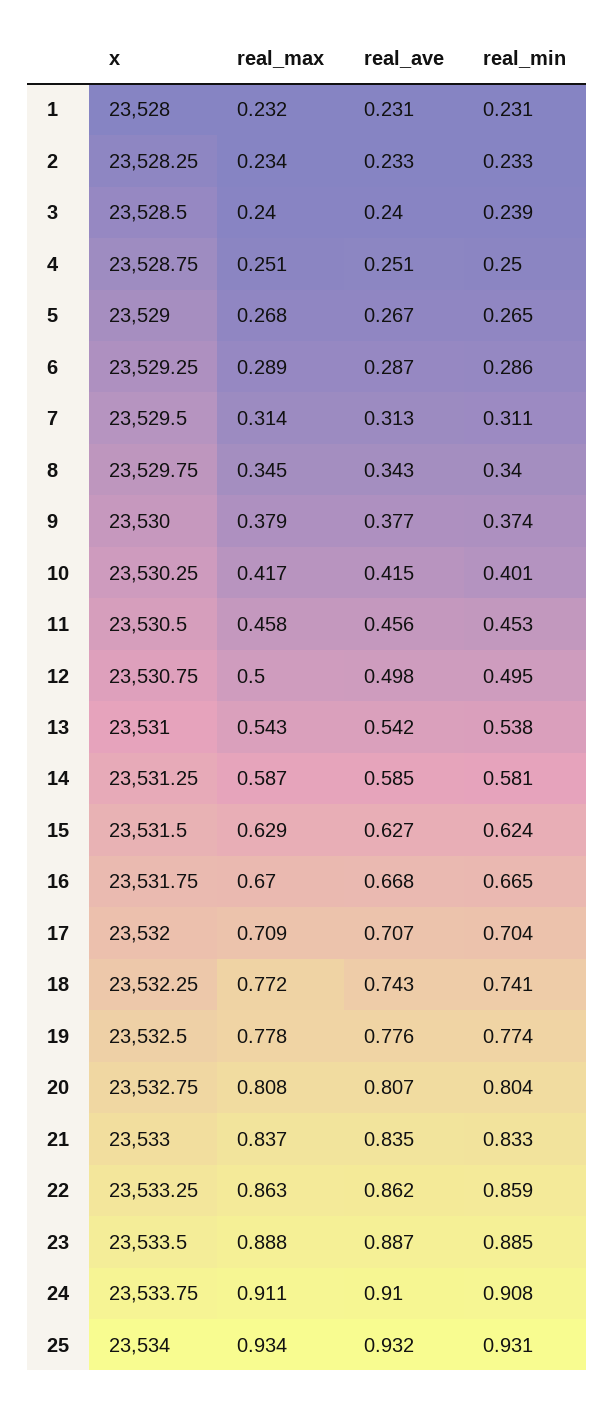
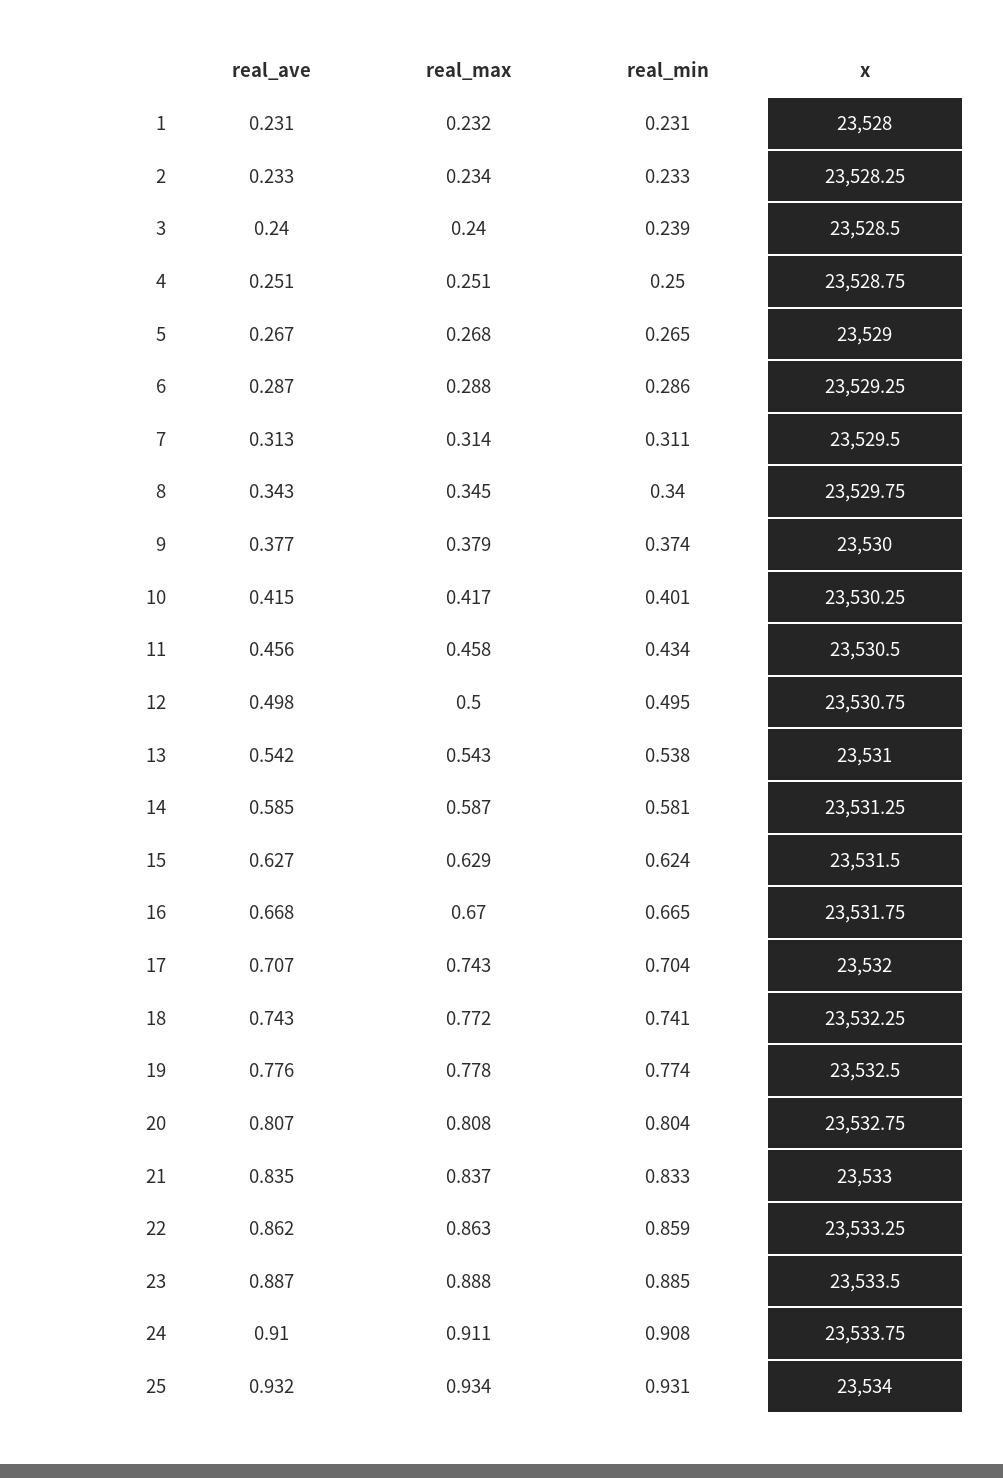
real_max, 6: 0.289 -> 0.288
real_min, 11: 0.453 -> 0.434
real_max, 17: 0.709 -> 0.743

